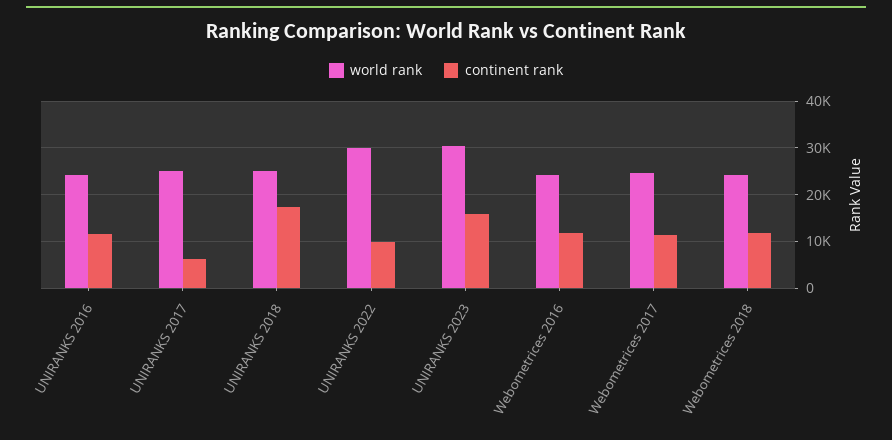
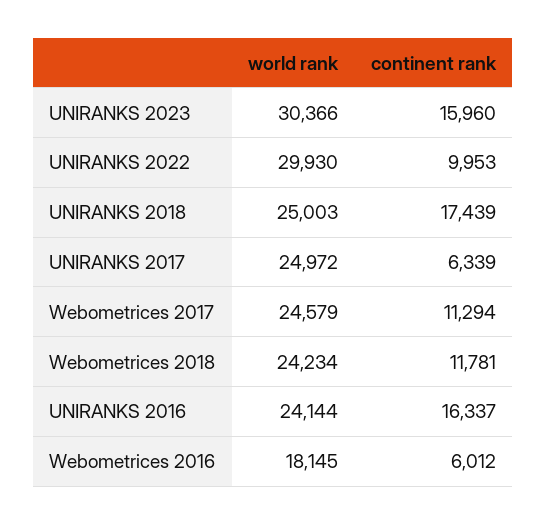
continent rank, UNIRANKS 2016: 12000 -> 16337
world rank, Webometrices 2016: 24000 -> 18145
continent rank, Webometrices 2016: 12000 -> 6012

